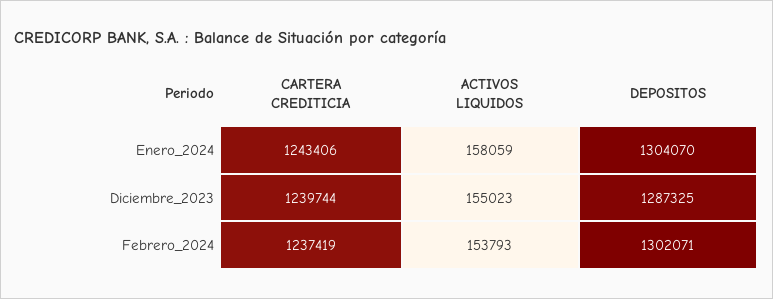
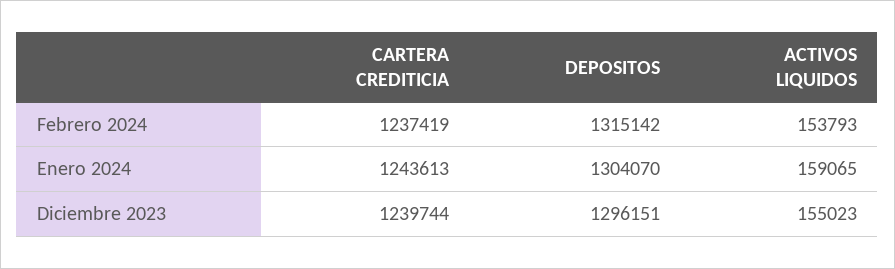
CARTERA CREDITICIA, Enero_2024: 1243406 -> 1243613
ACTIVOS LIQUIDOS, Enero_2024: 158059 -> 159065
DEPOSITOS, Diciembre_2023: 1287325 -> 1296151
DEPOSITOS, Febrero_2024: 1302071 -> 1315142

